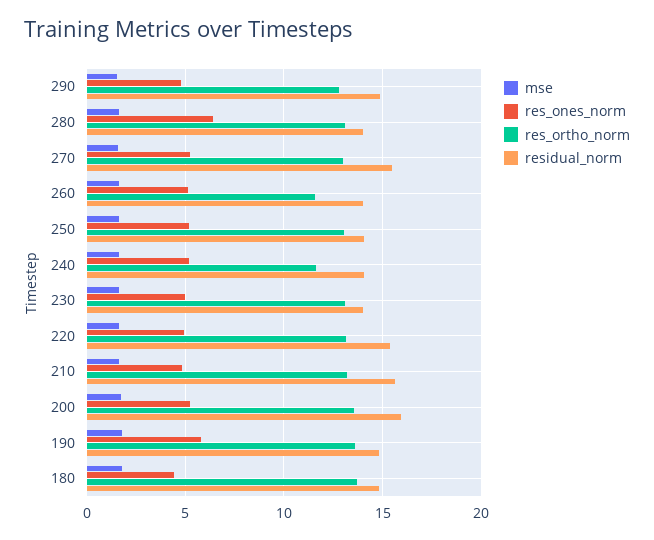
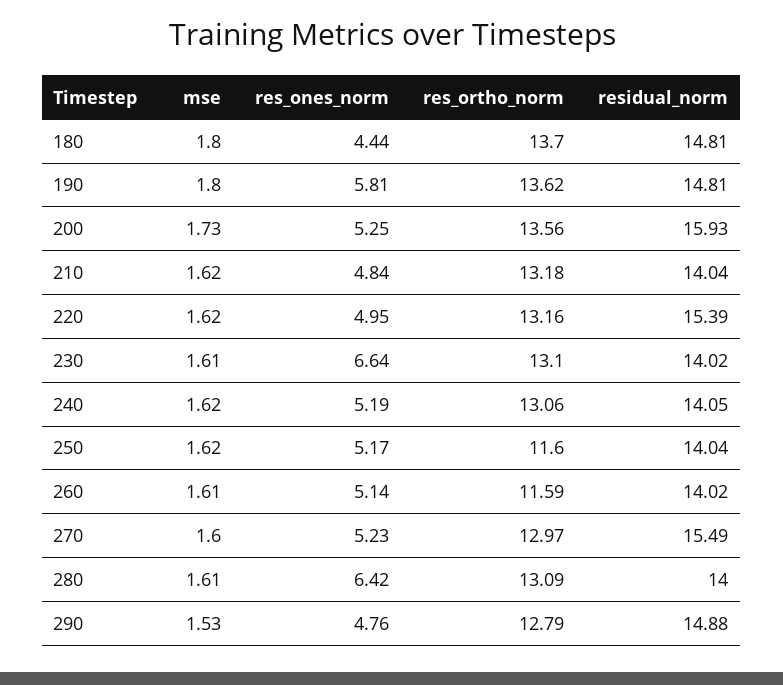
res_ortho_norm, 250: 13 -> 11.6
res_ortho_norm, 240: 11.5 -> 13.06
res_ones_norm, 230: 5 -> 6.64
residual_norm, 210: 15.5 -> 14.04

